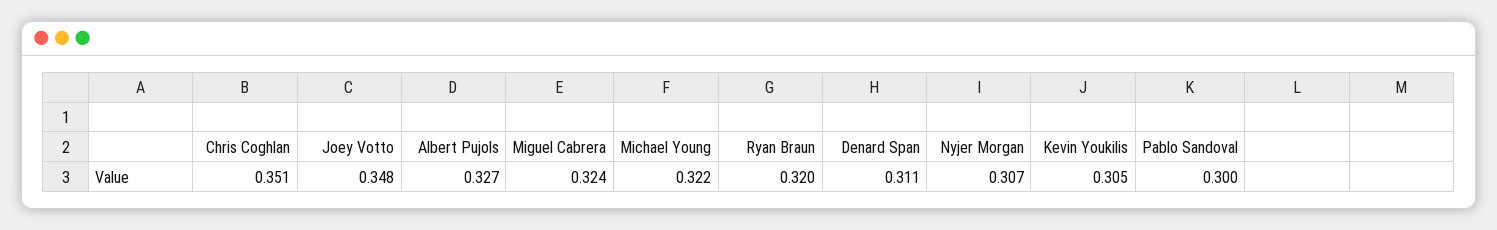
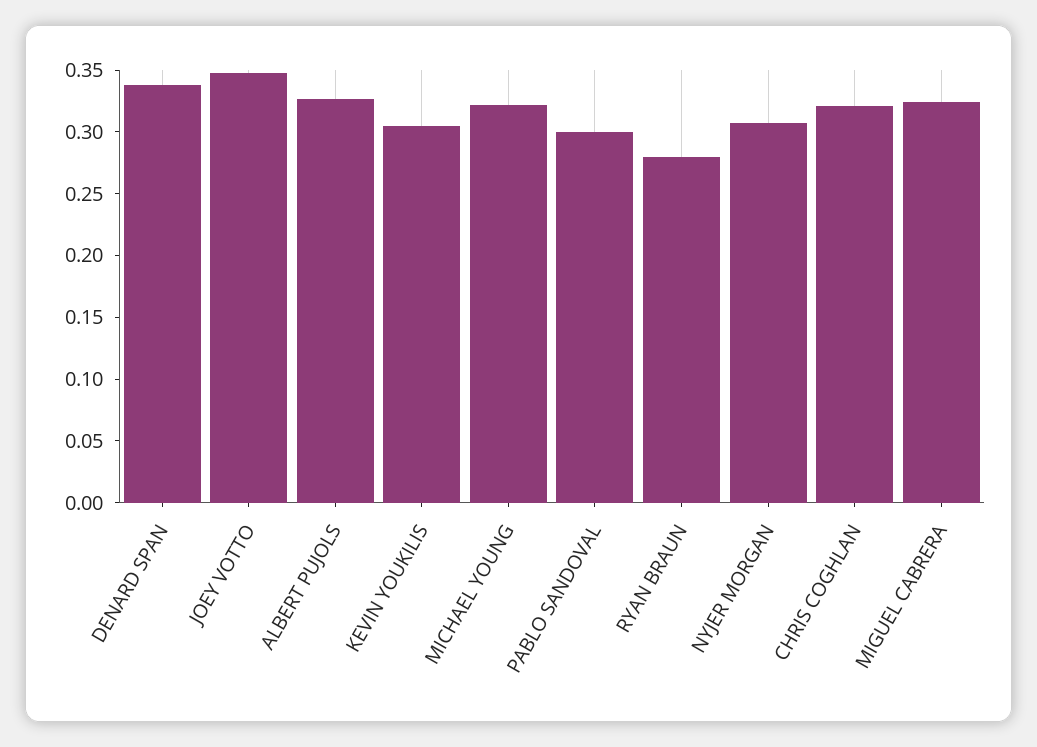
Chris Coghlan: 0.351 -> 0.32
Ryan Braun: 0.32 -> 0.28
Denard Span: 0.311 -> 0.34

